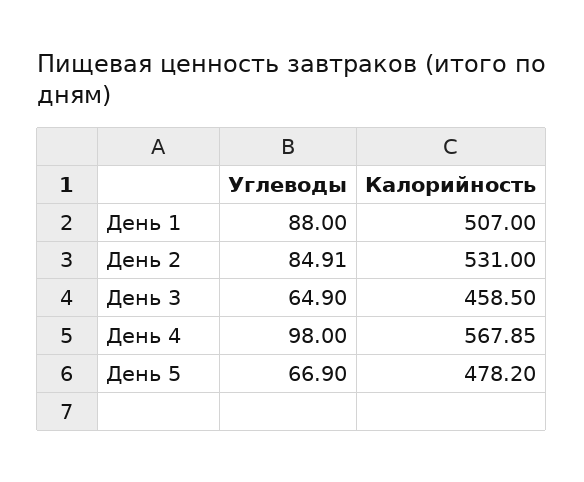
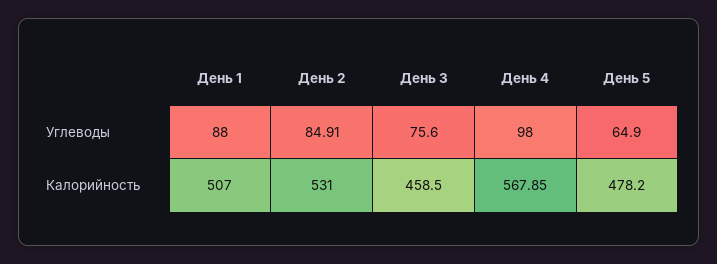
Углеводы, День 3: 64.9 -> 75.6
Углеводы, День 5: 66.9 -> 64.9

